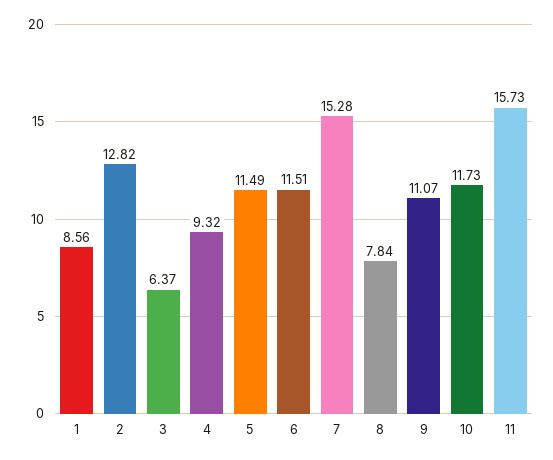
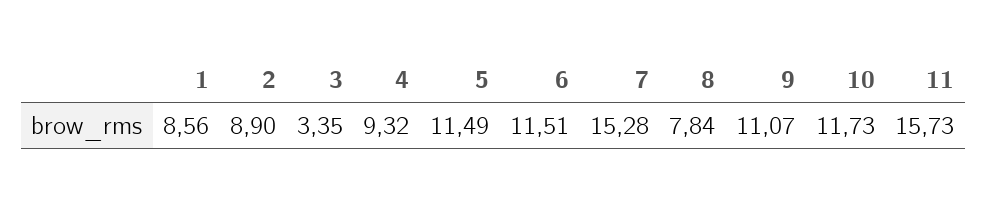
2: 12.82 -> 8.9
3: 6.37 -> 3.35

